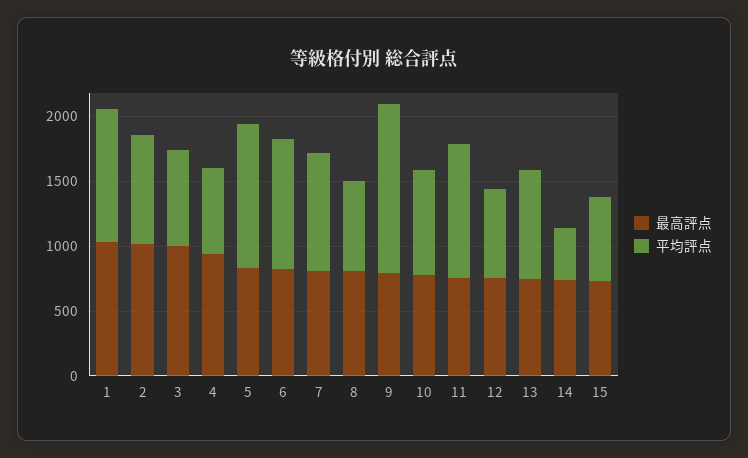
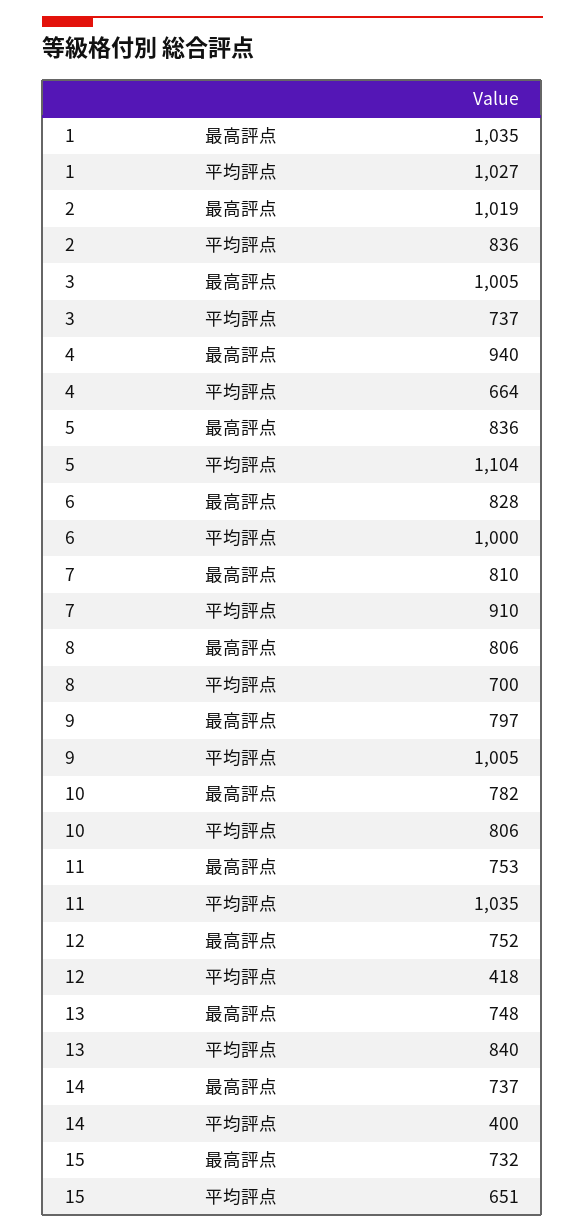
平均評点, 9: 1300 -> 1005
平均評点, 12: 700 -> 418

